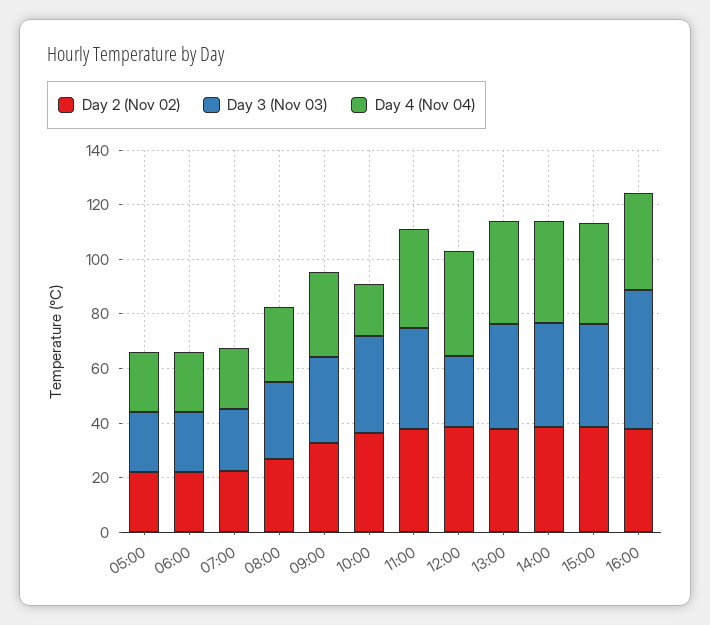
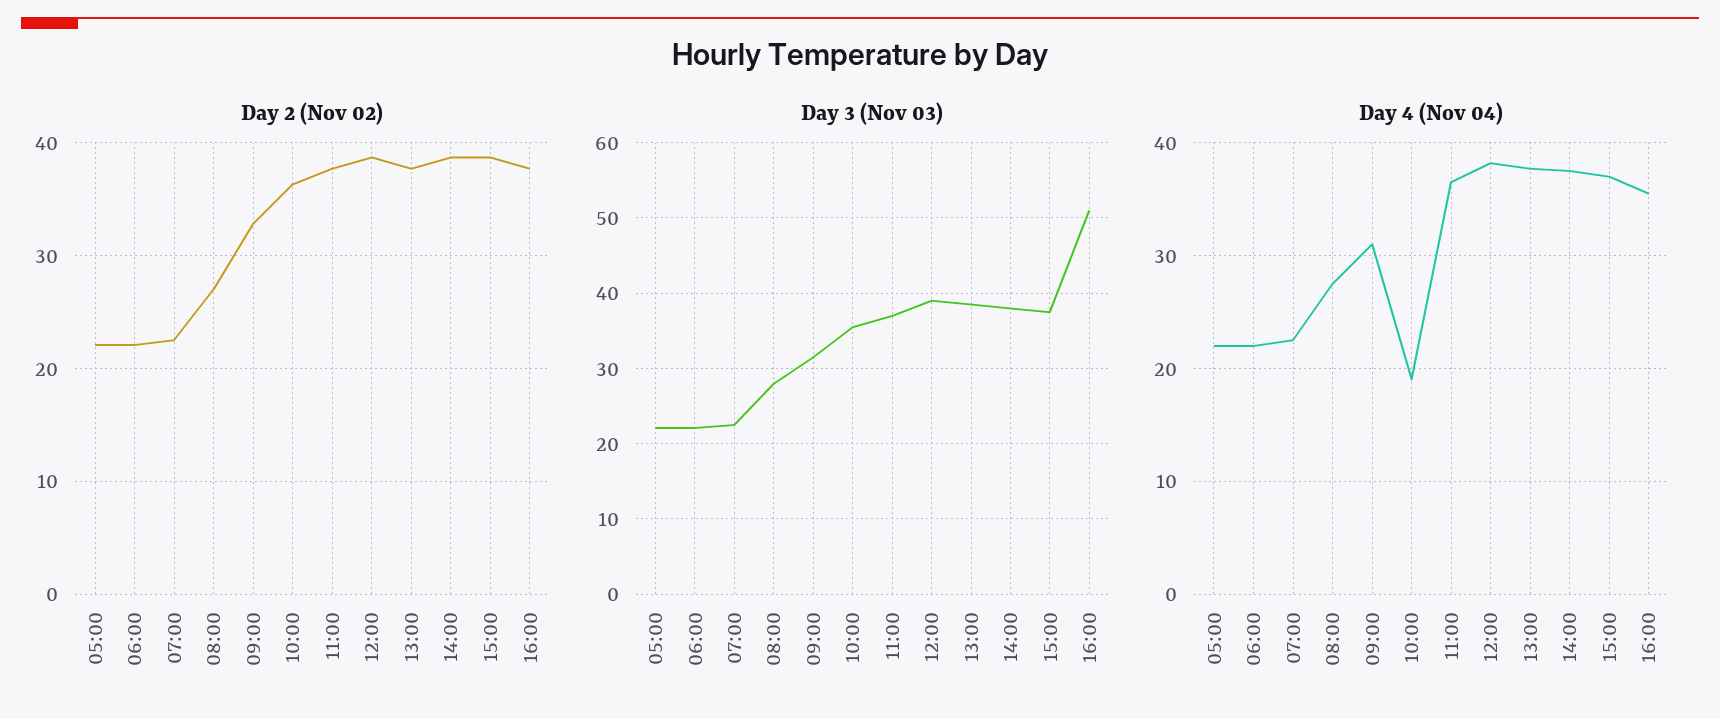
Day 3 (Nov 03), 12:00: 25 -> 39

